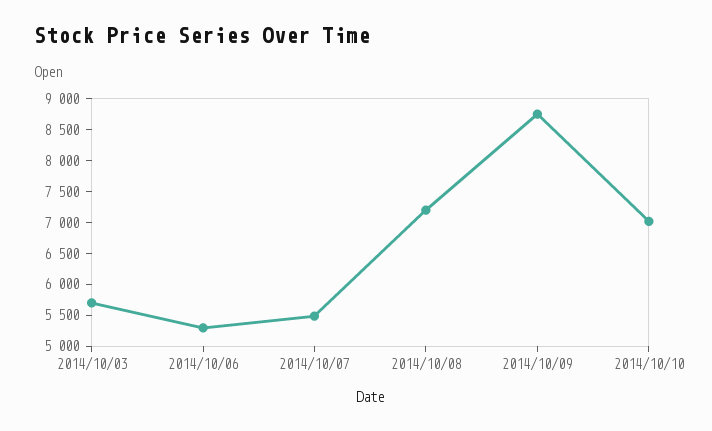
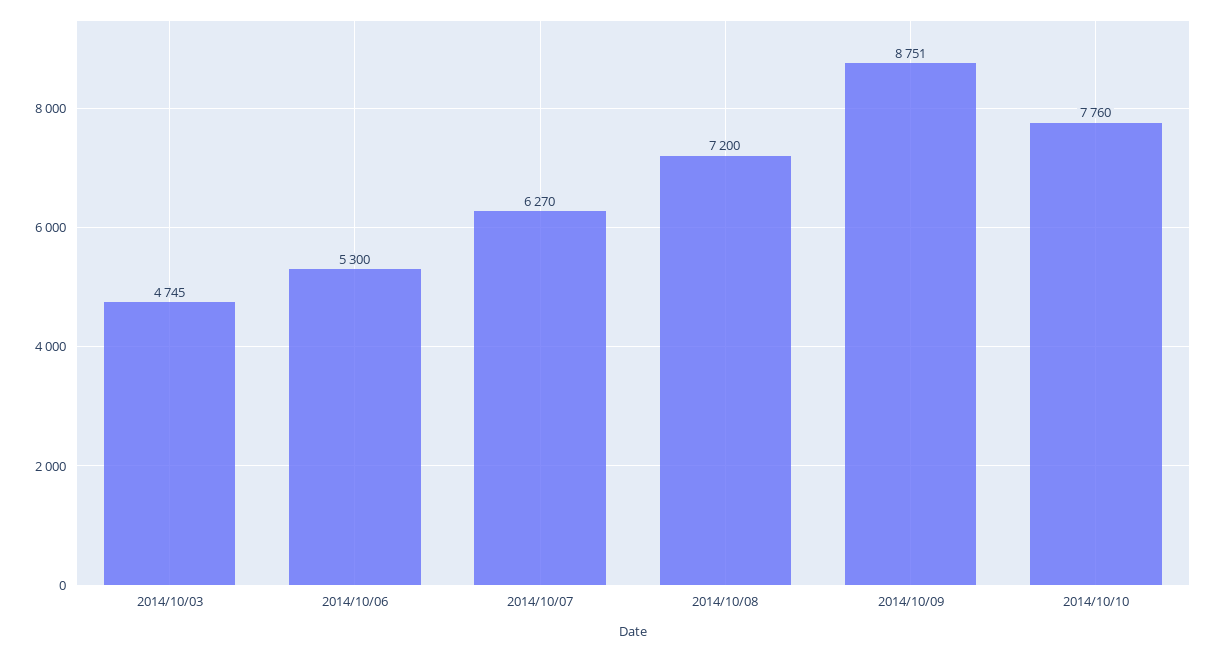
2014/10/03: 5750 -> 4745
2014/10/07: 5500 -> 6270
2014/10/10: 7000 -> 7760

